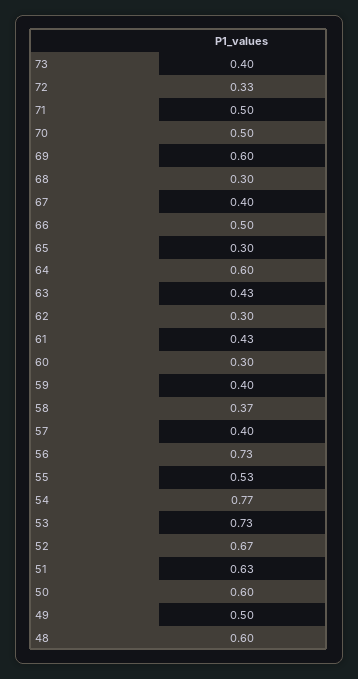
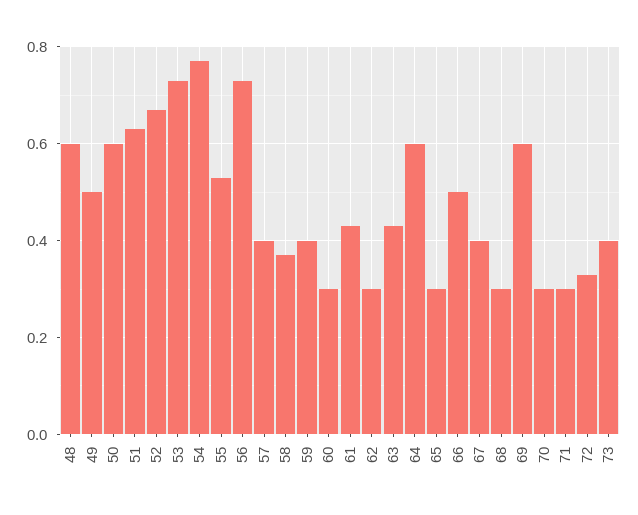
71: 0.5 -> 0.3
70: 0.5 -> 0.3

